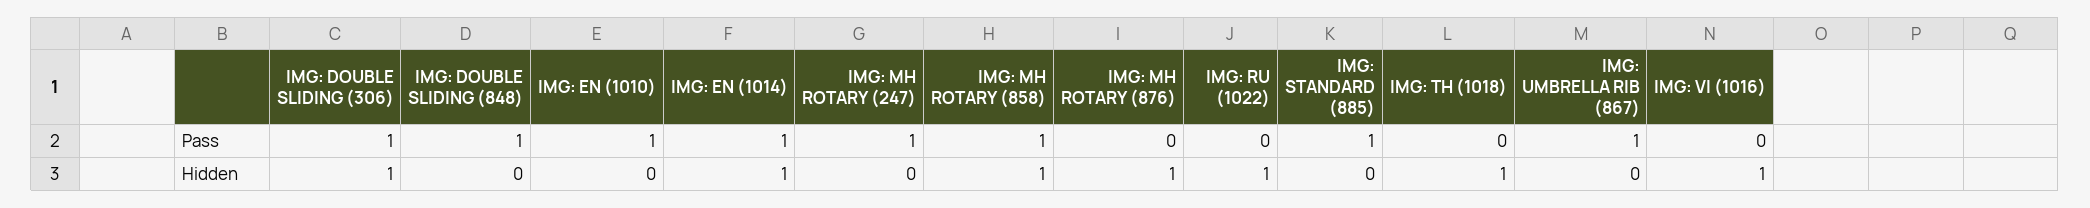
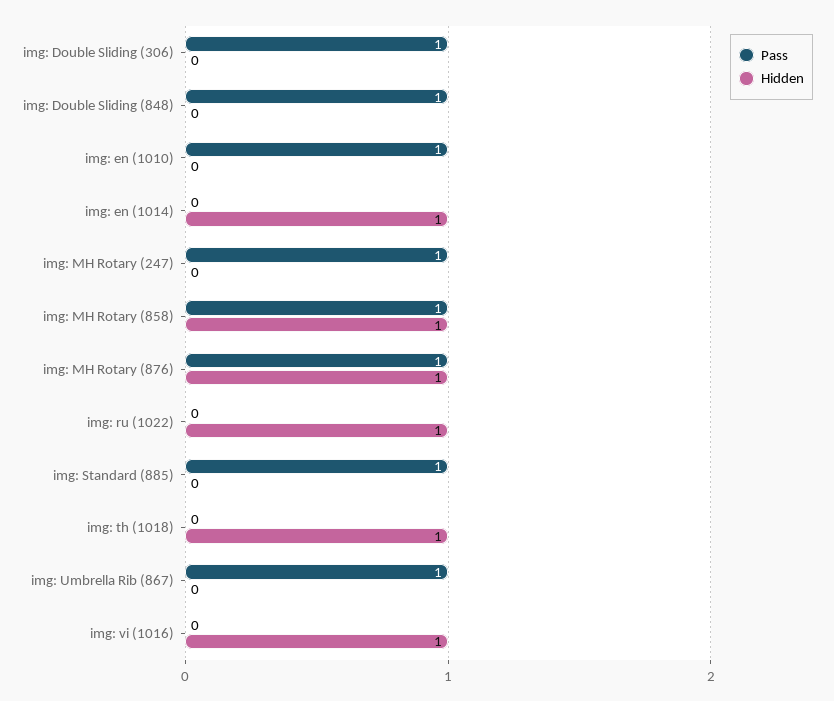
Pass, IMG: EN (1014): 1 -> 0
Pass, IMG: MH ROTARY (876): 0 -> 1
Hidden, IMG: DOUBLE SLIDING (306): 1 -> 0

